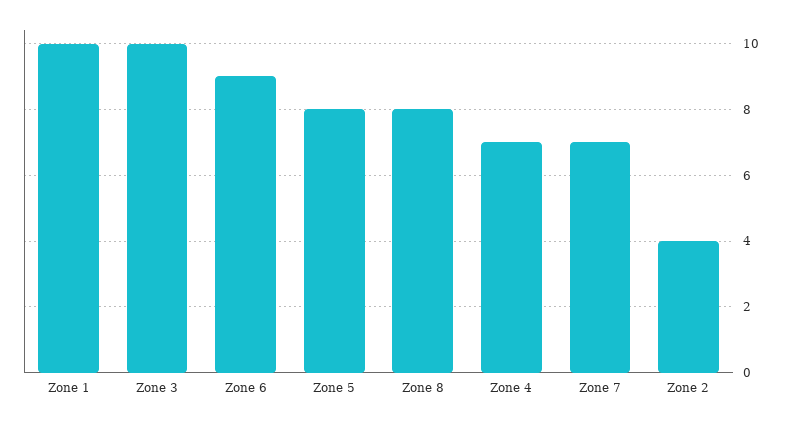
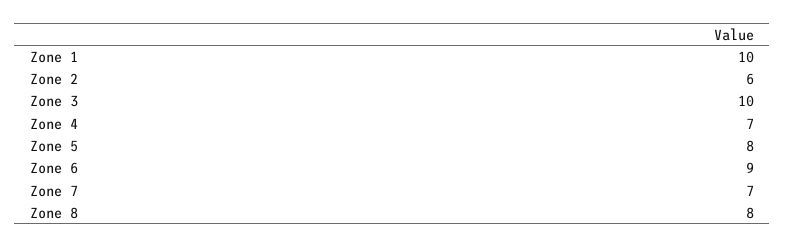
Zone 2: 4 -> 6

